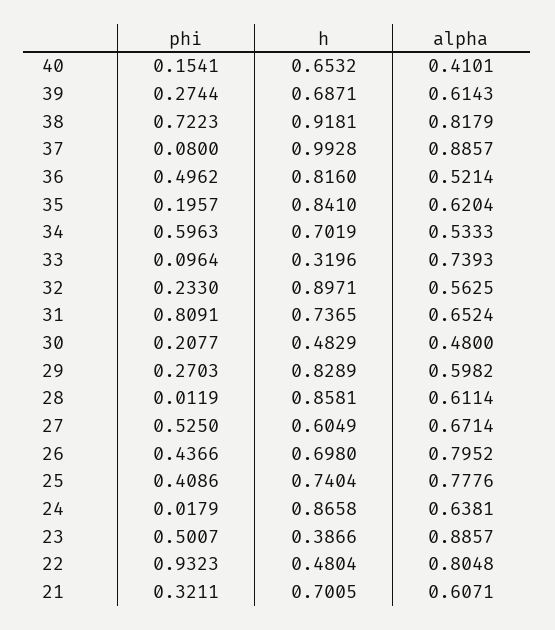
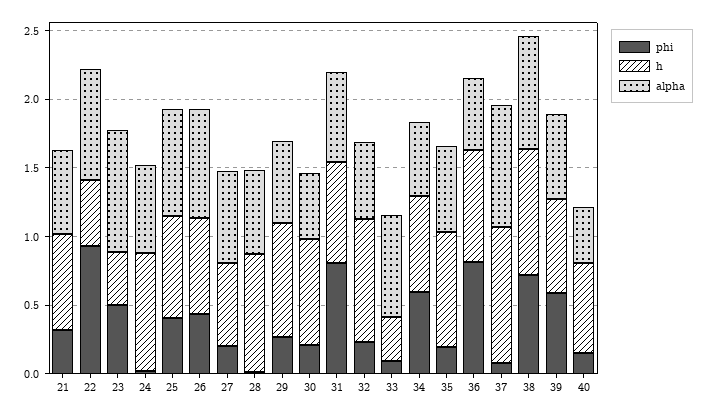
phi, 39: 0.2744 -> 0.6
phi, 36: 0.4962 -> 0.8
h, 30: 0.4829 -> 0.8
phi, 27: 0.525 -> 0.2

